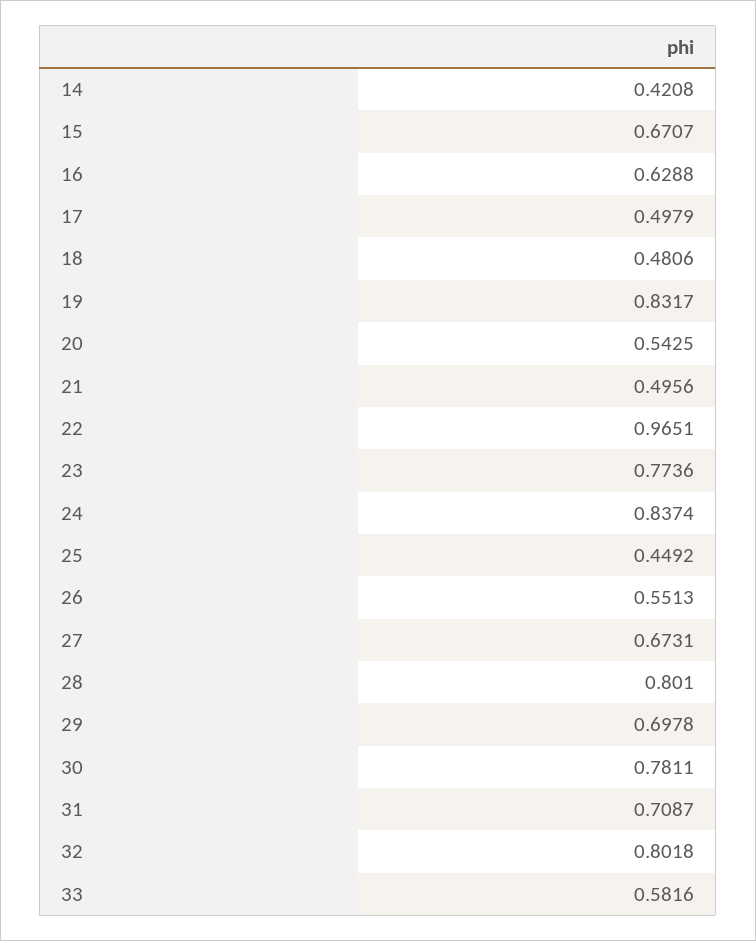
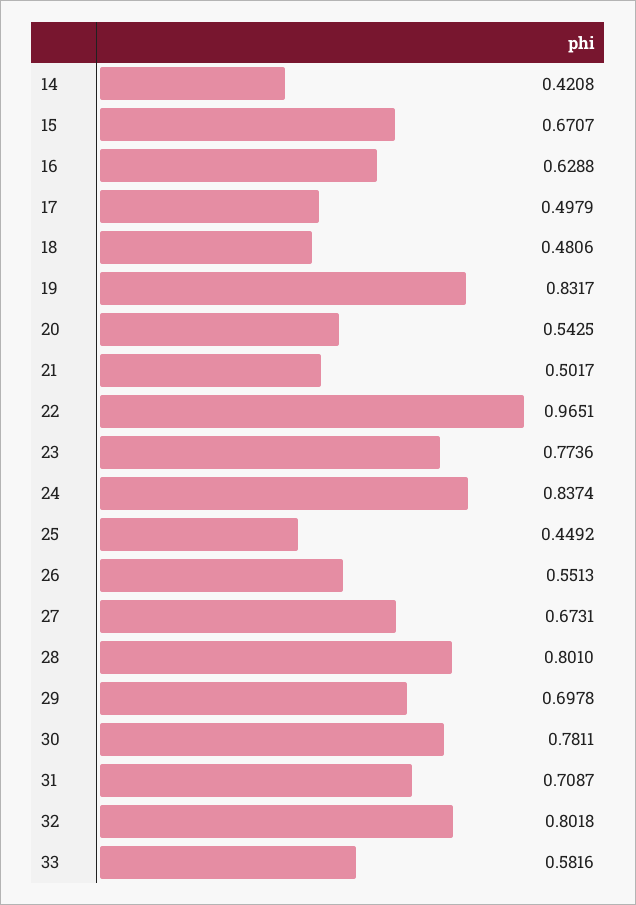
21: 0.4956 -> 0.5017

